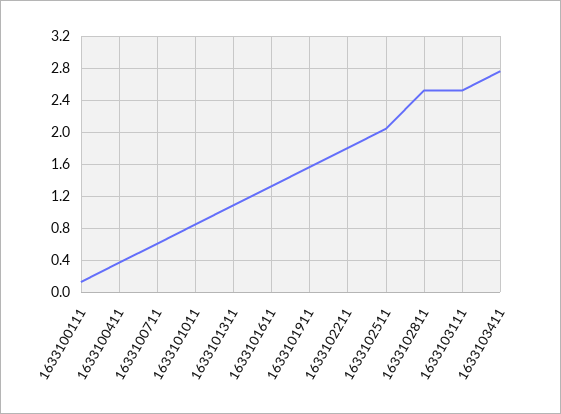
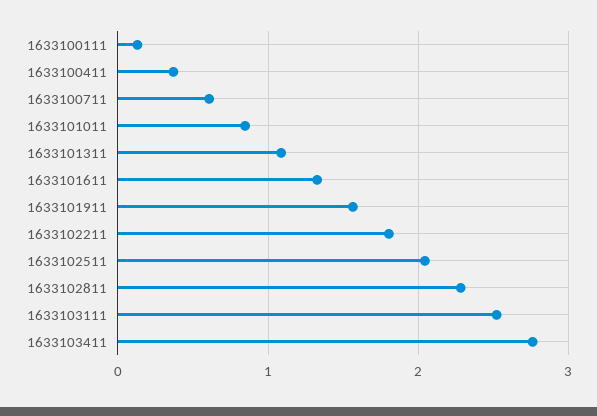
1633102811: 2.5 -> 2.3

